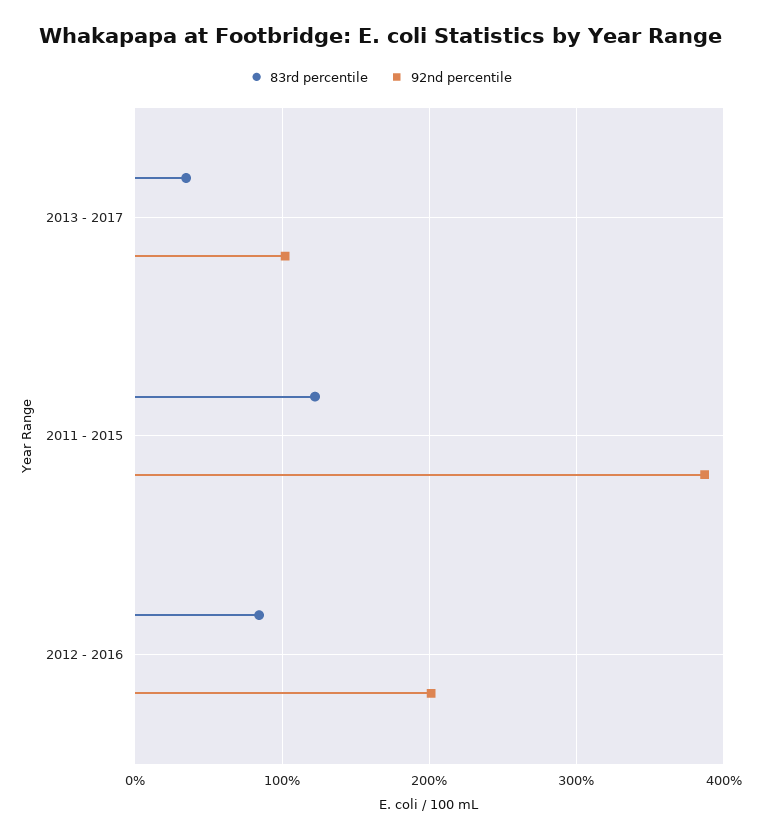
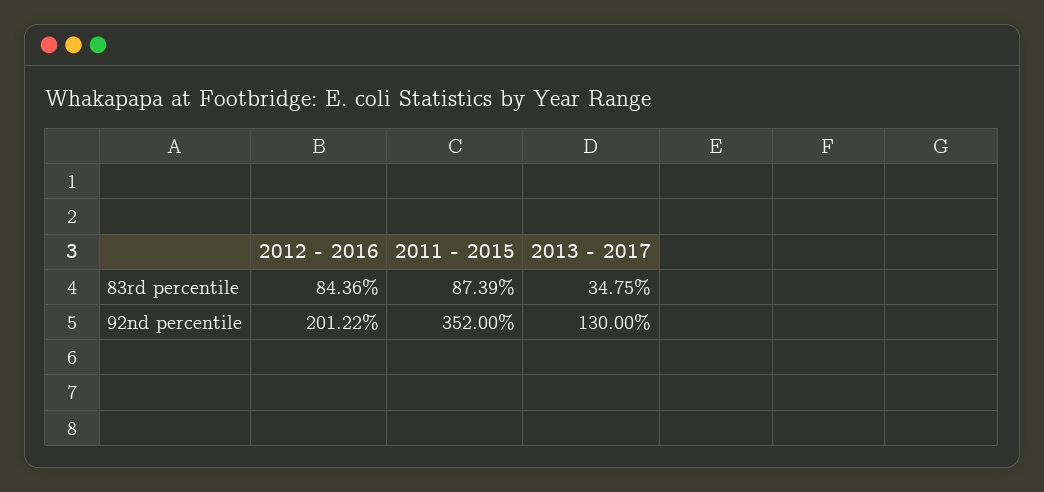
92nd percentile, 2013 - 2017: 100 -> 130
83rd percentile, 2011 - 2015: 120 -> 87.39
92nd percentile, 2011 - 2015: 390 -> 352

